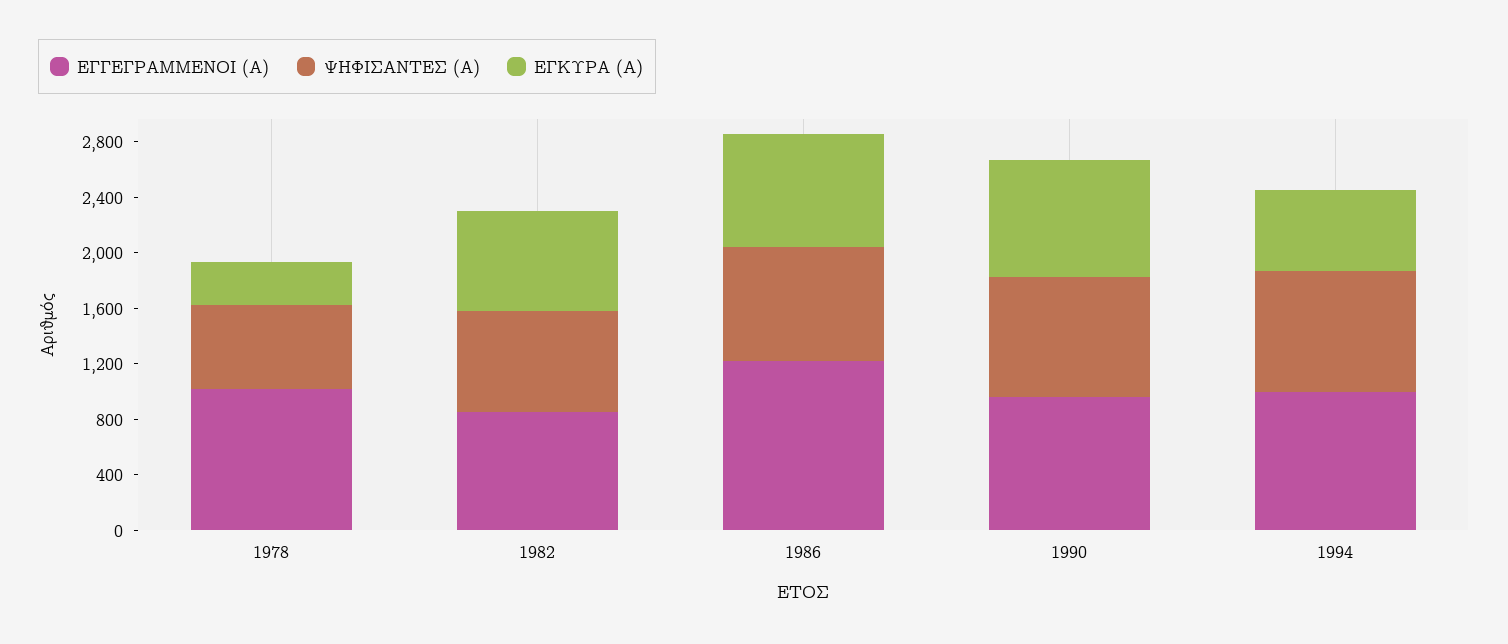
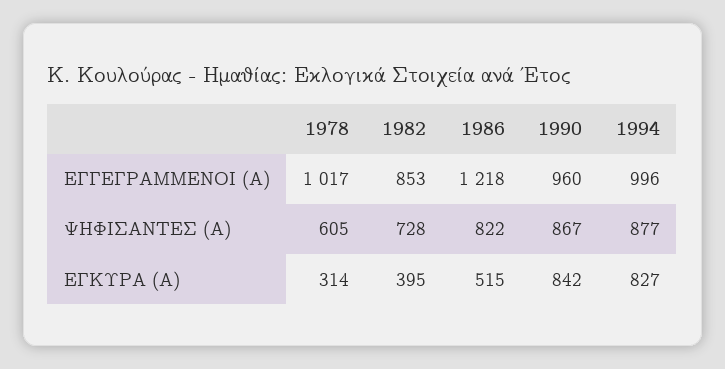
ΕΓΚΥΡΑ (Α), 1982: 700 -> 395
ΕΓΚΥΡΑ (Α), 1986: 800 -> 515
ΕΓΚΥΡΑ (Α), 1994: 600 -> 827

